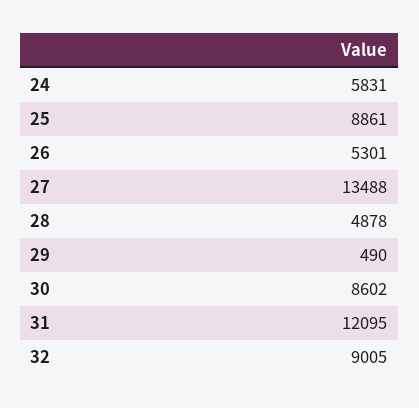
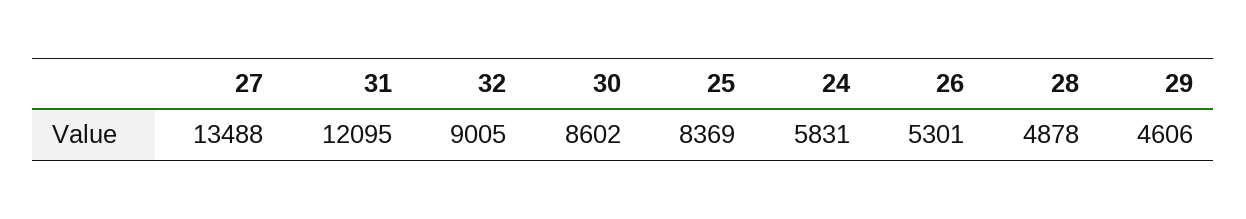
25: 8861 -> 8369
29: 490 -> 4606

